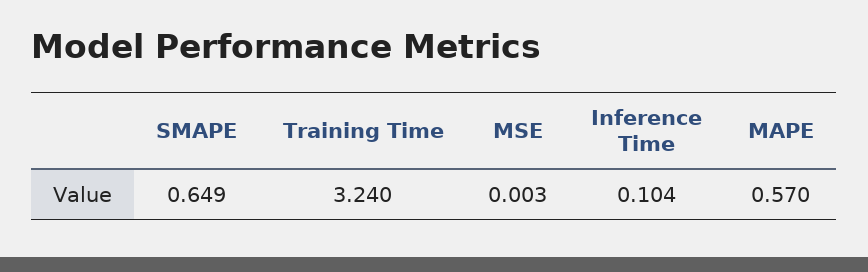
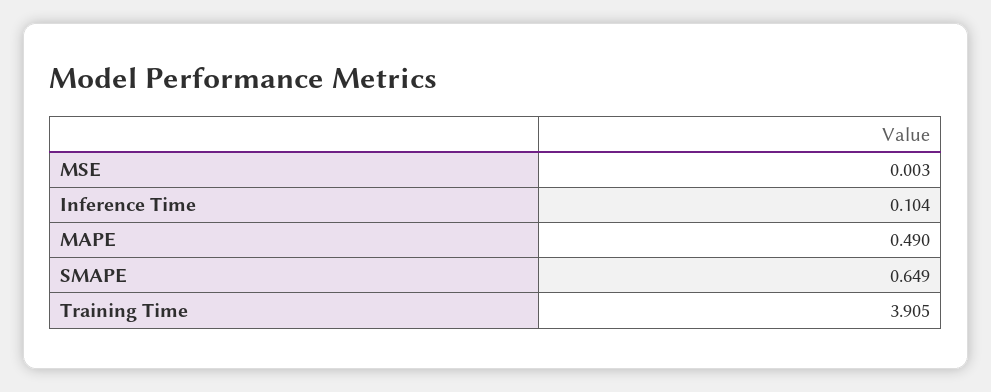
Training Time: 3.24 -> 3.905
MAPE: 0.57 -> 0.49

